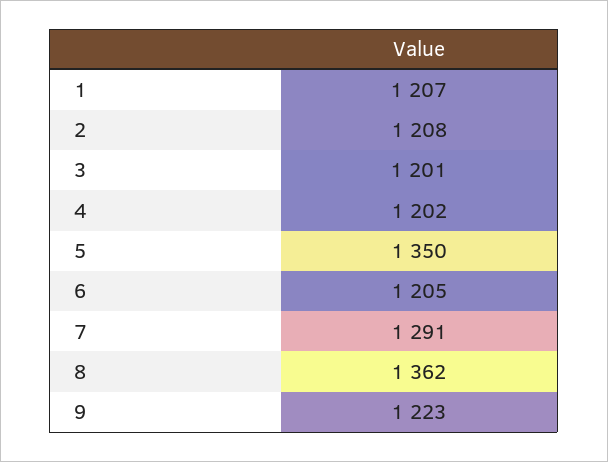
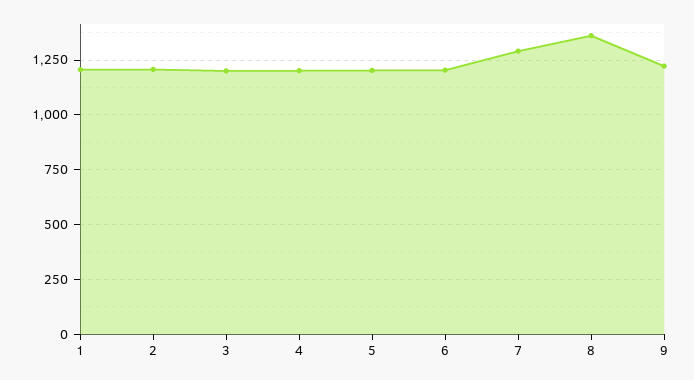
5: 1350 -> 1200

